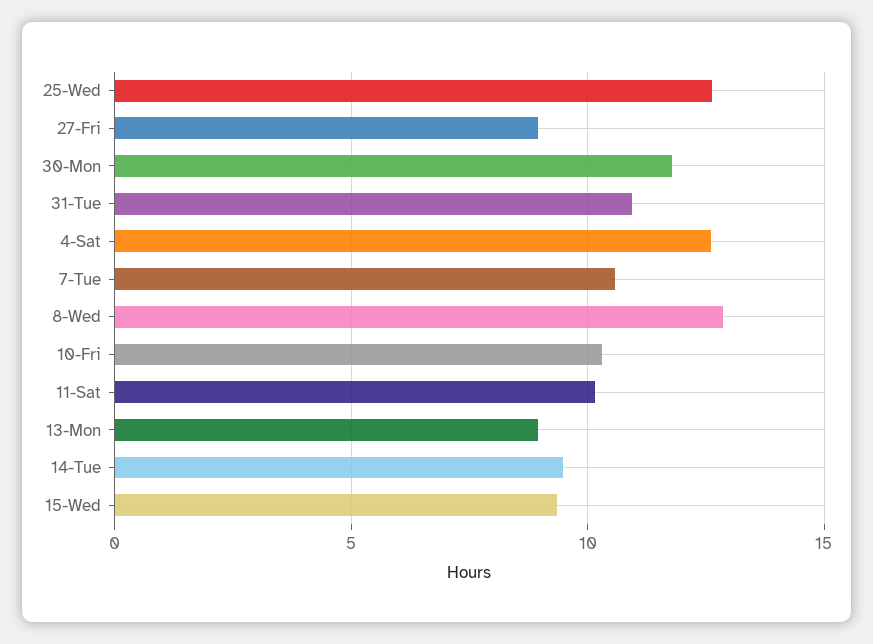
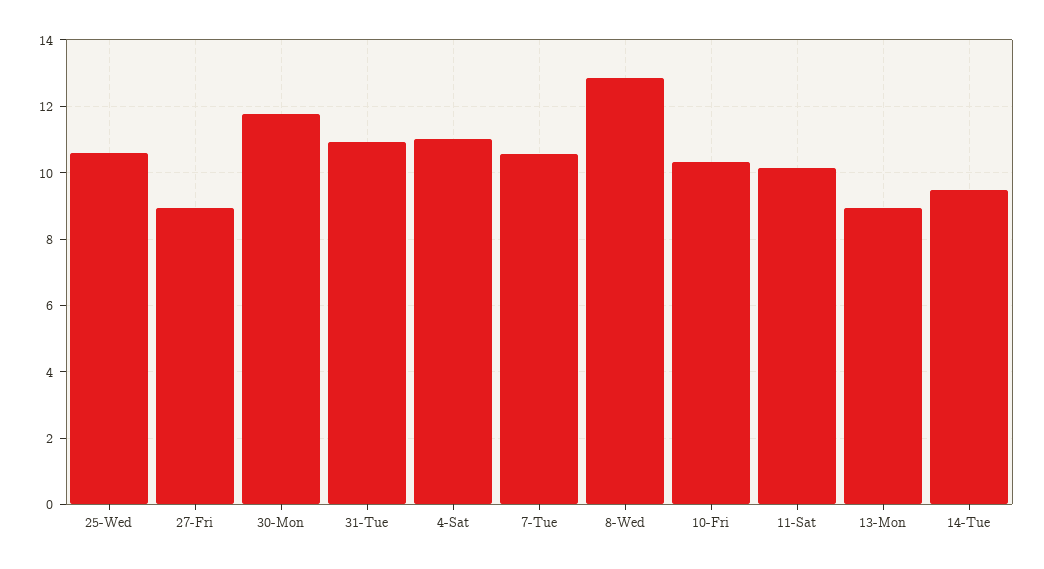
25-Wed: 12.5 -> 10.6
4-Sat: 12.5 -> 11
15-Wed: 9.5 -> none

